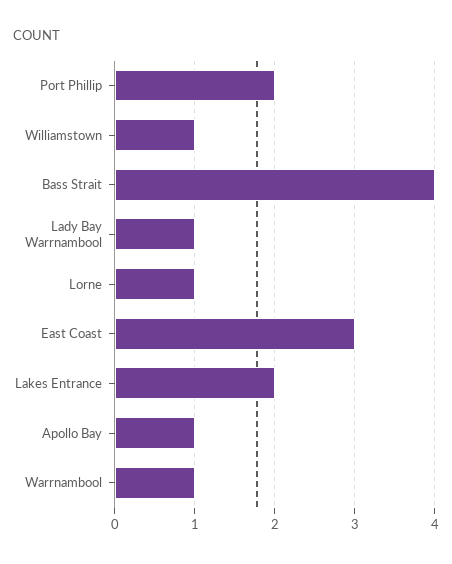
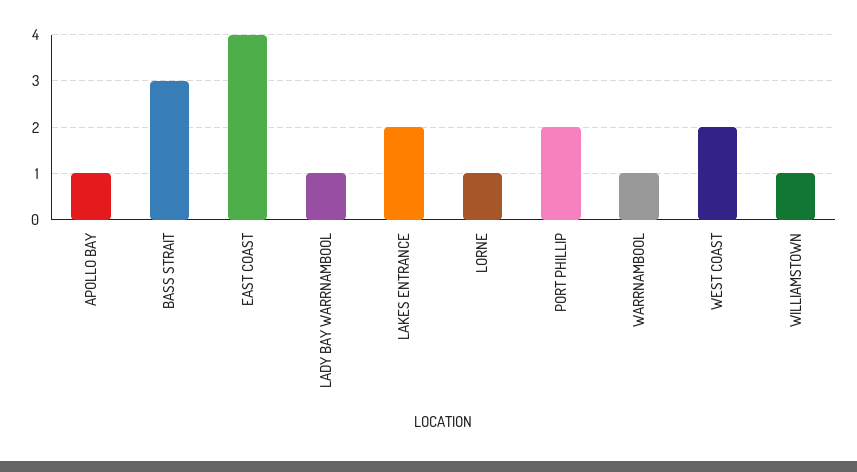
Bass Strait: 4 -> 3
East Coast: 3 -> 4
WEST COAST: none -> 2

